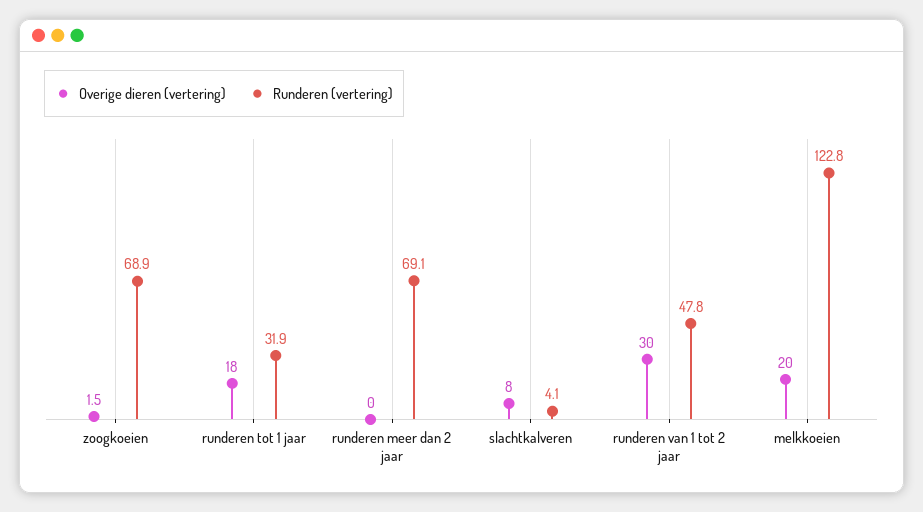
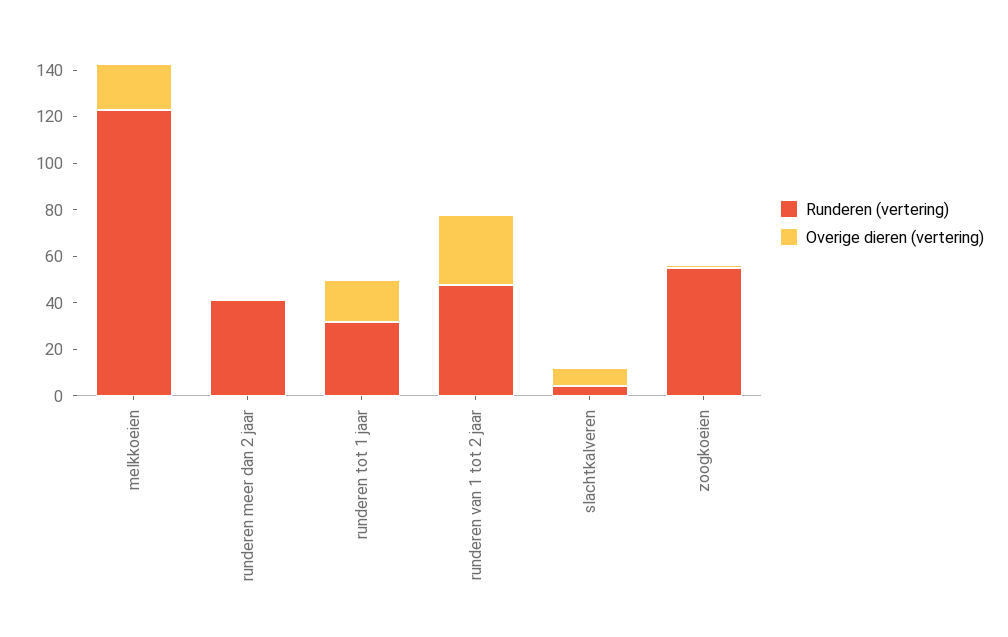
Runderen (vertering), zoogkoeien: 68.9 -> 55
Runderen (vertering), runderen meer dan 2 jaar: 69.1 -> 40

